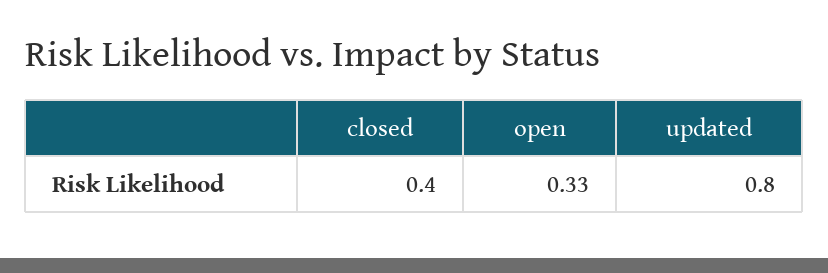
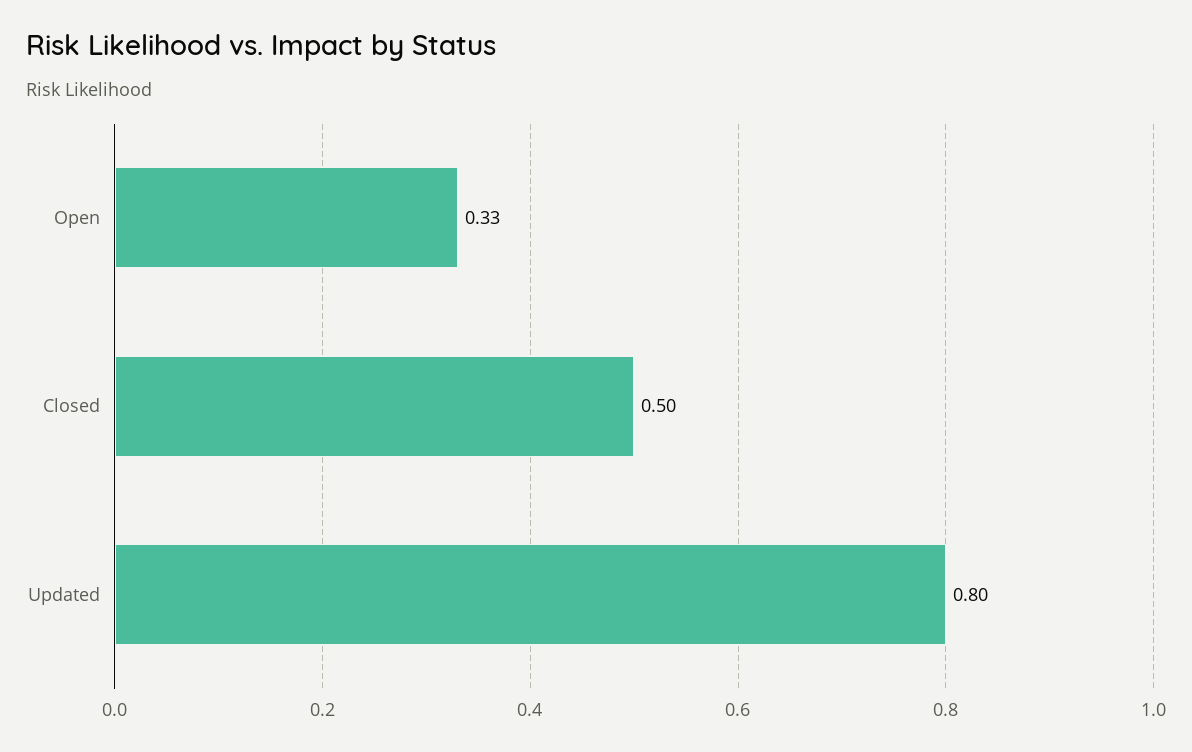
closed: 0.4 -> 0.5

